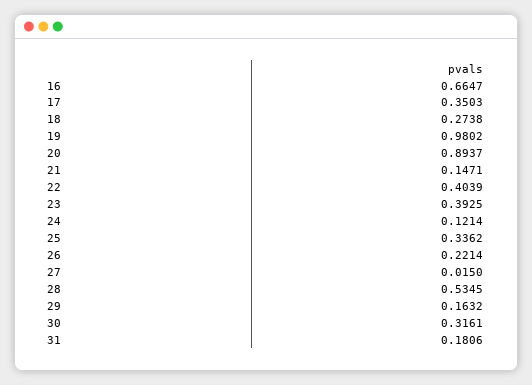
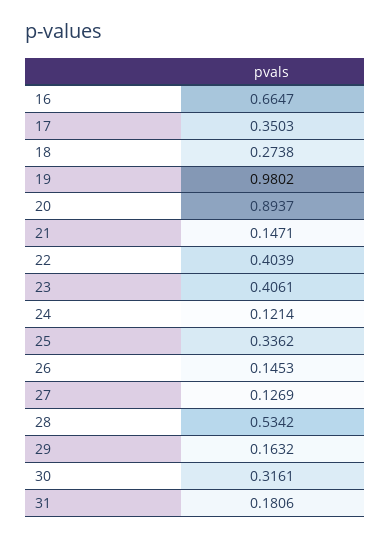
23: 0.3925 -> 0.4061
26: 0.2214 -> 0.1453
27: 0.015 -> 0.1269
28: 0.5345 -> 0.5342

